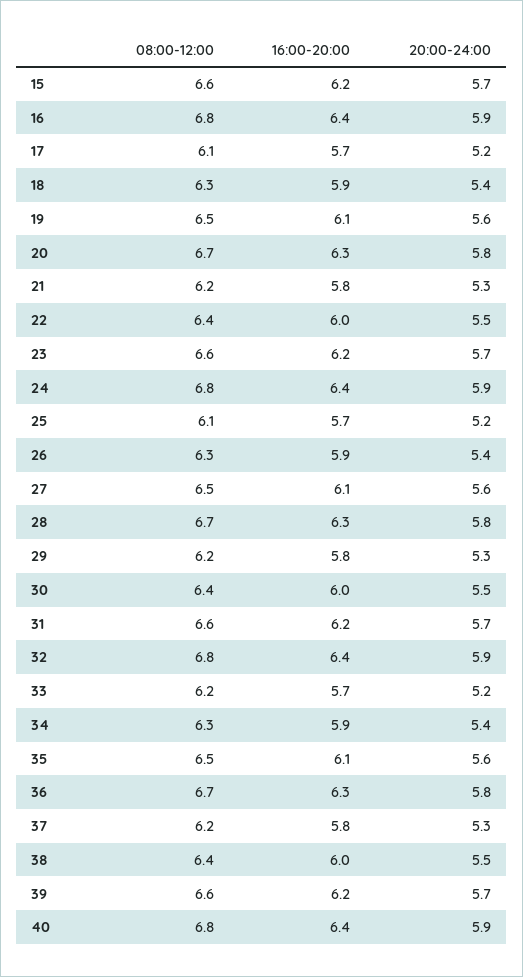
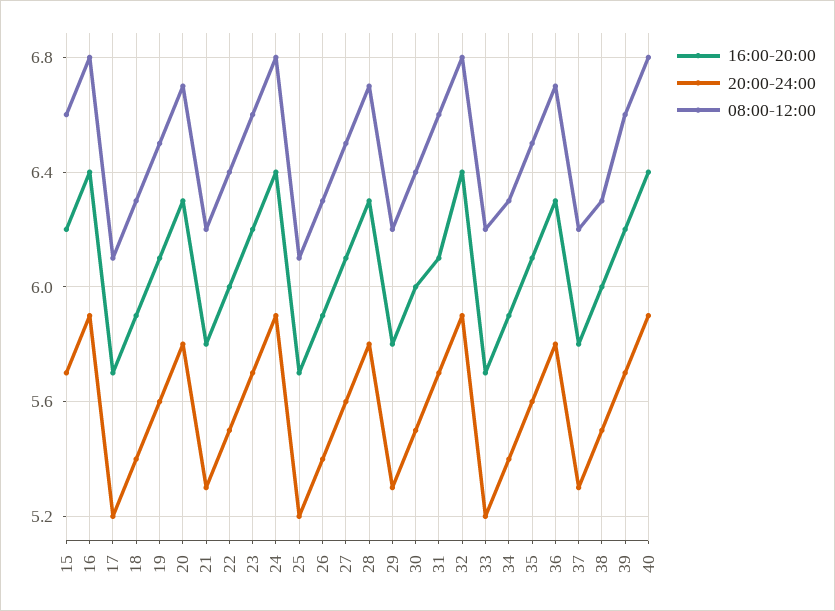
16:00-20:00, 31: 6.2 -> 6.1
08:00-12:00, 38: 6.4 -> 6.3

